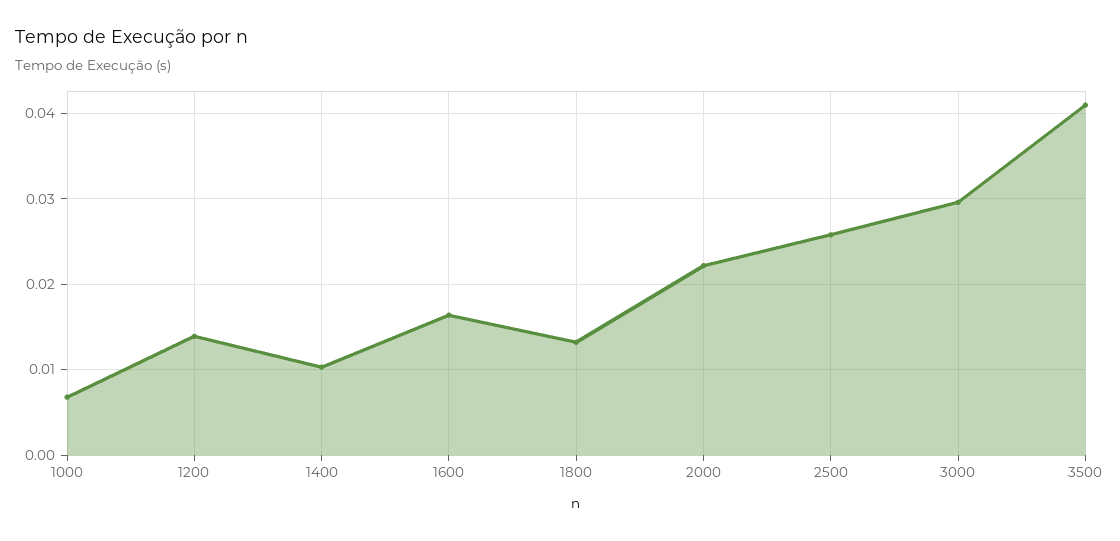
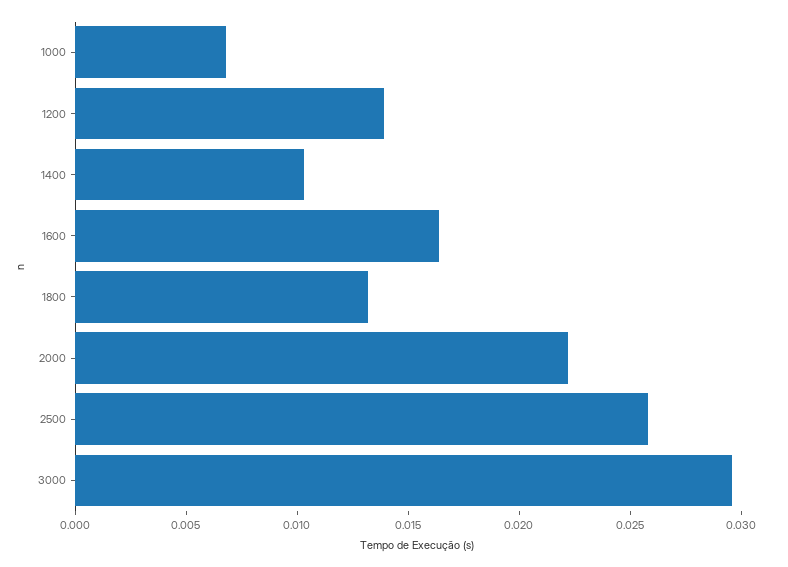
3500: 0.041 -> none

